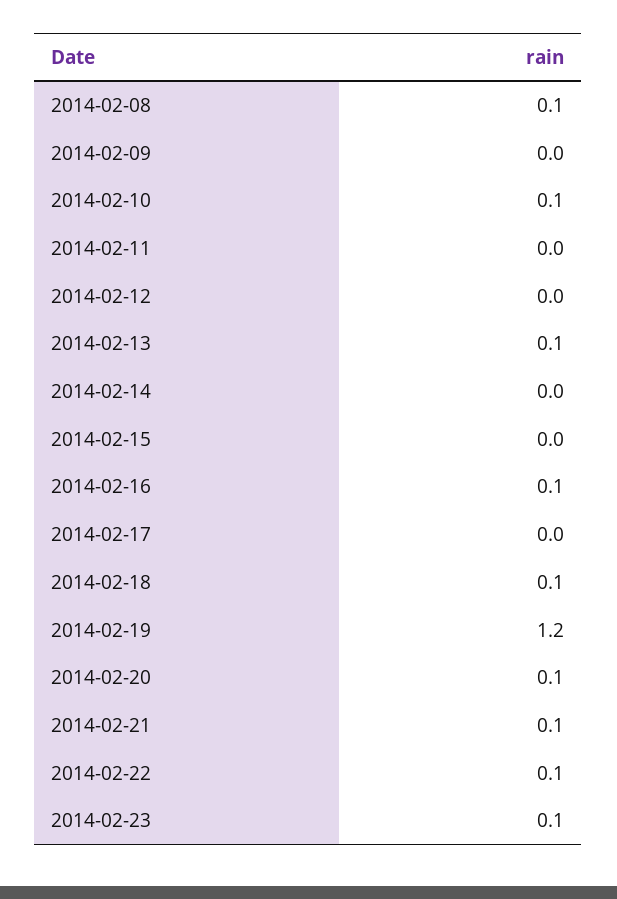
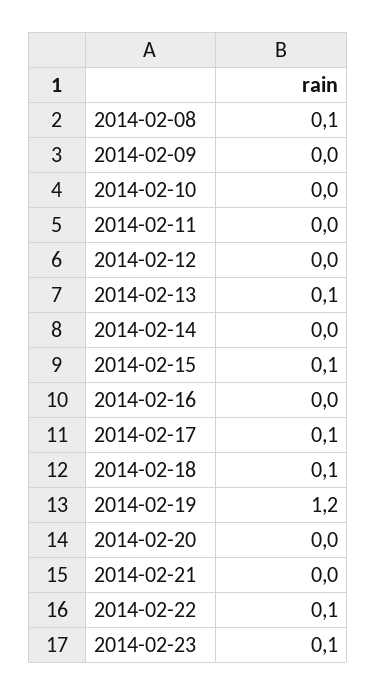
2014-02-10: 0.1 -> 0
2014-02-15: 0 -> 0.1
2014-02-16: 0.1 -> 0
2014-02-17: 0 -> 0.1
2014-02-20: 0.1 -> 0
2014-02-21: 0.1 -> 0

